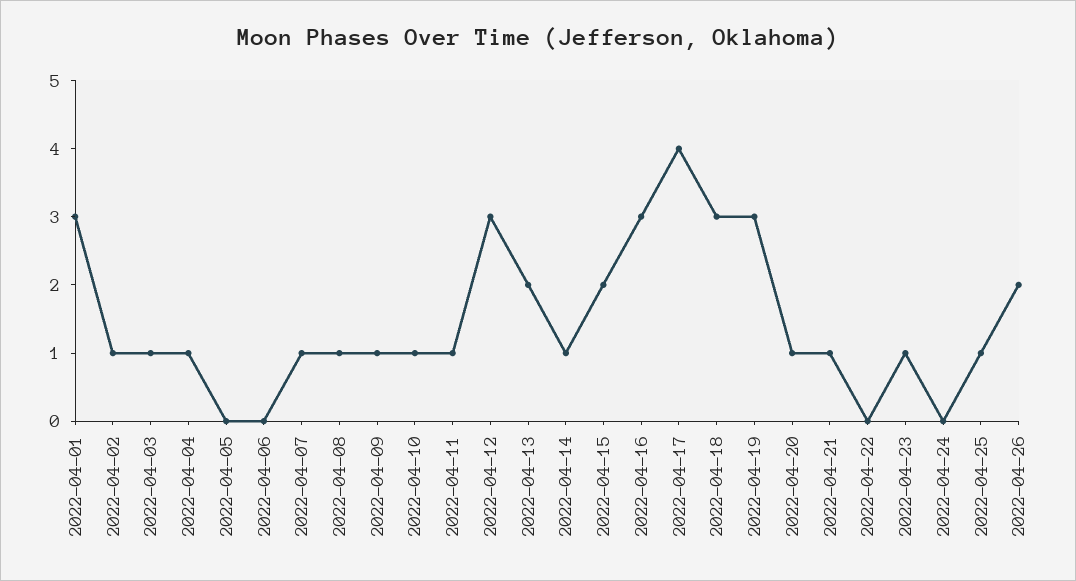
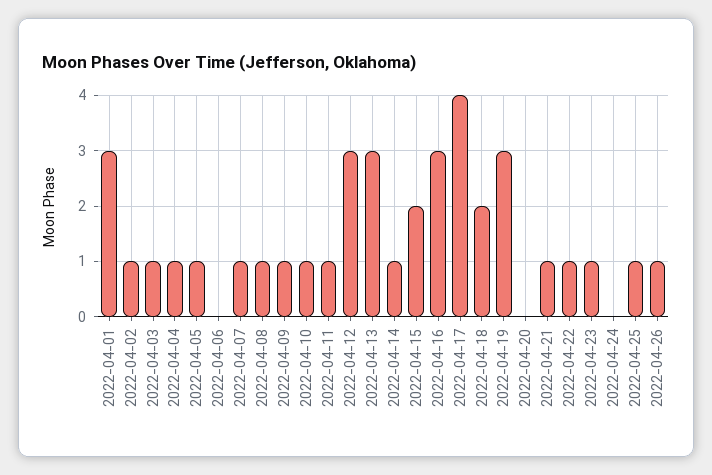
2022-04-05: 0 -> 1
2022-04-13: 2 -> 3
2022-04-18: 3 -> 2
2022-04-20: 1 -> 0
2022-04-22: 0 -> 1
2022-04-26: 2 -> 1

